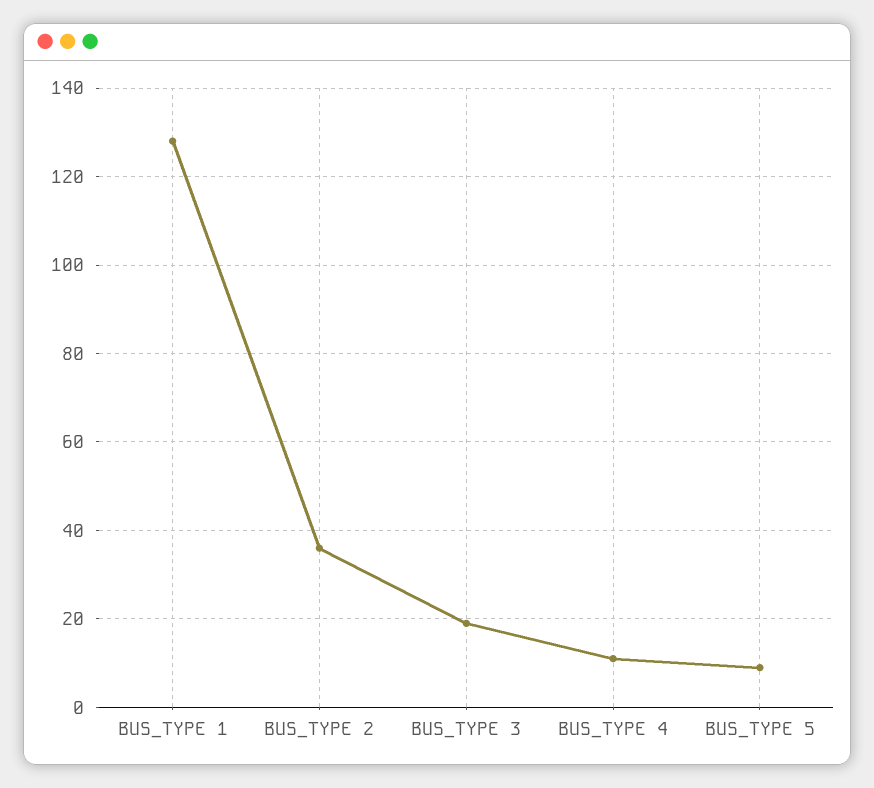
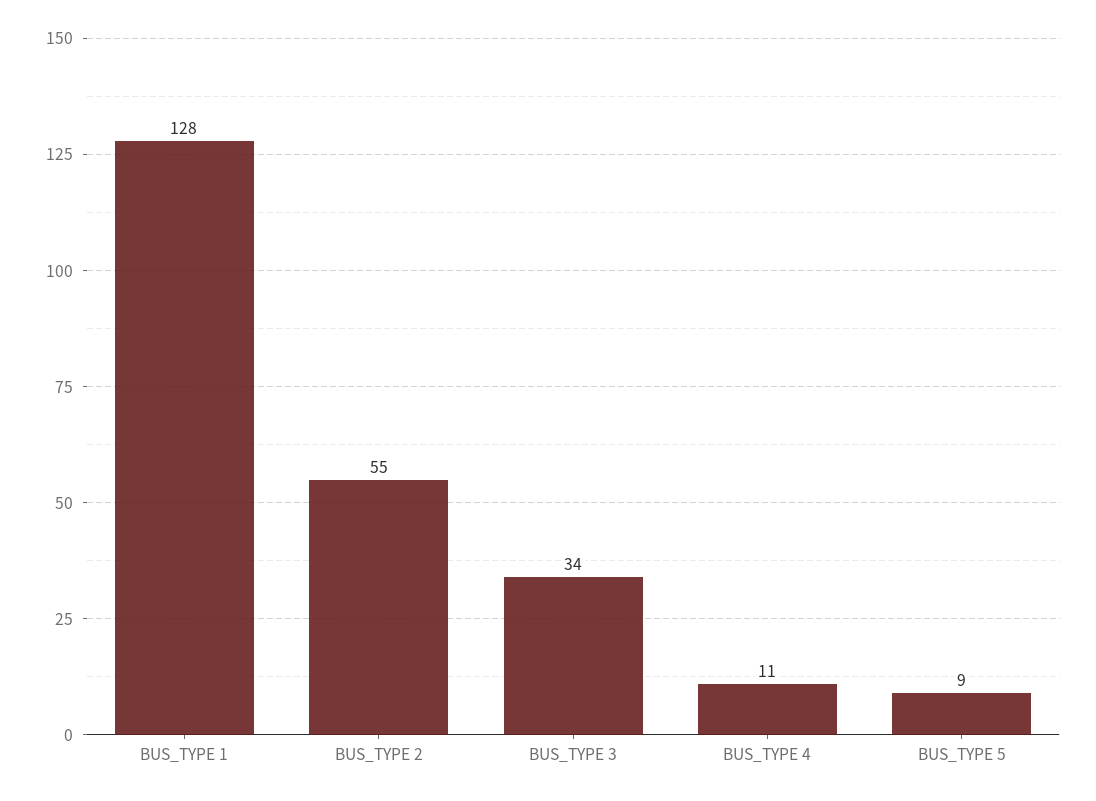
BUS_TYPE 2: 35 -> 55
BUS_TYPE 3: 20 -> 34

